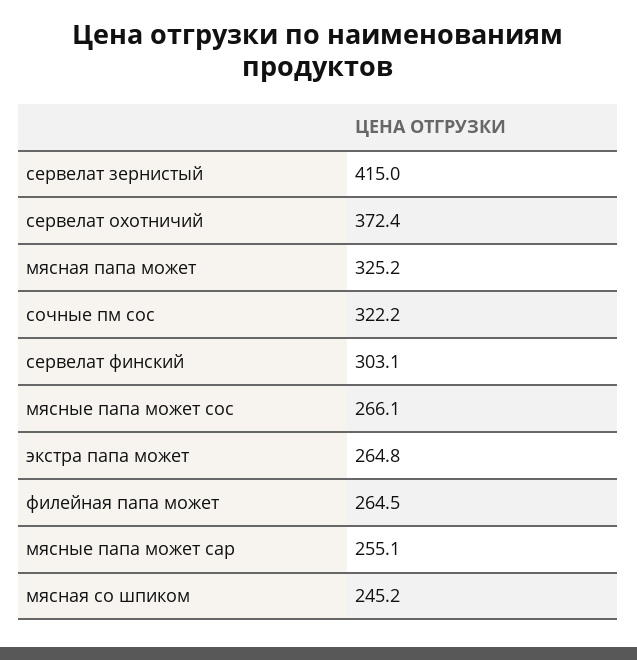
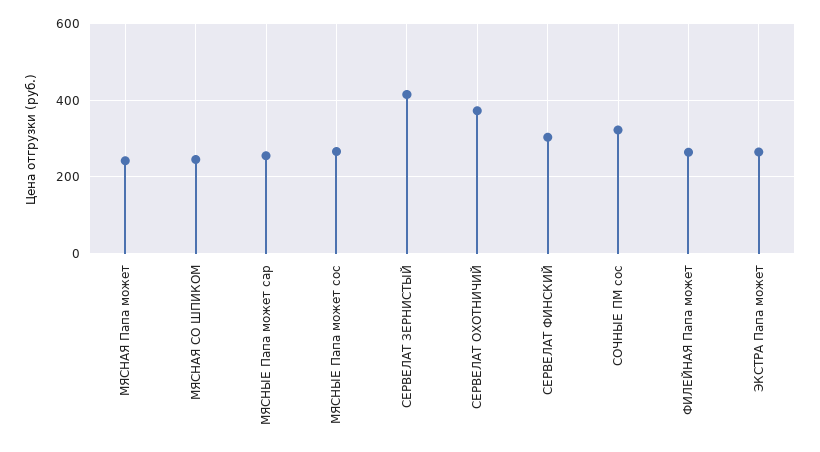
мясная папа может: 325.2 -> 240

